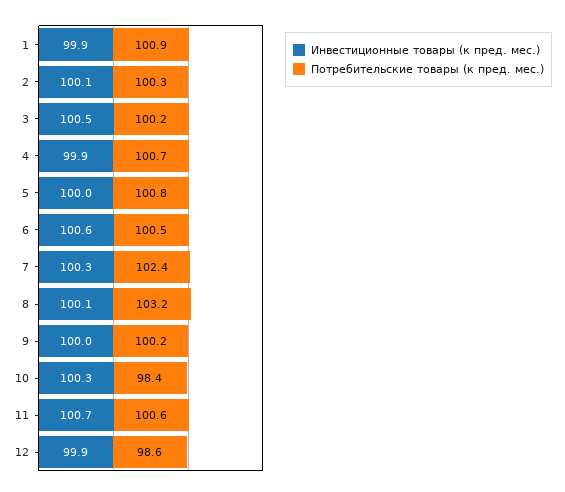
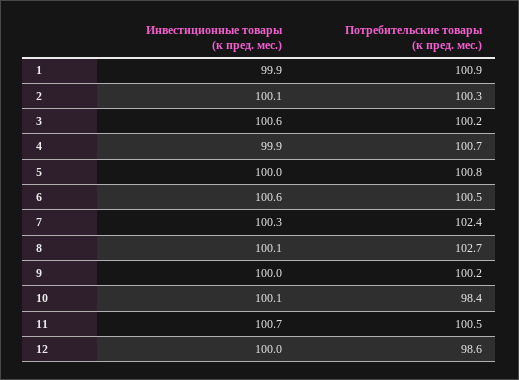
Инвестиционные товары (к пред. мес.), 3: 100.5 -> 100.6
Потребительские товары (к пред. мес.), 8: 103.2 -> 102.7
Инвестиционные товары (к пред. мес.), 10: 100.3 -> 100.1
Потребительские товары (к пред. мес.), 11: 100.6 -> 100.5
Инвестиционные товары (к пред. мес.), 12: 99.9 -> 100

